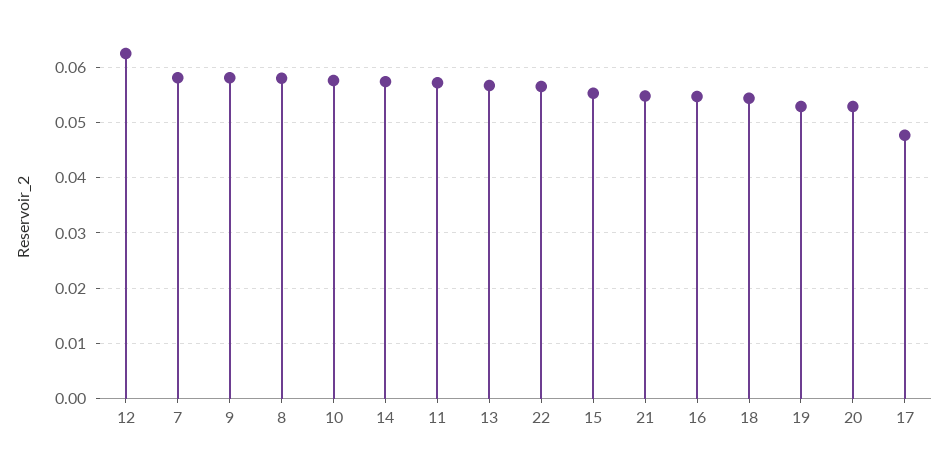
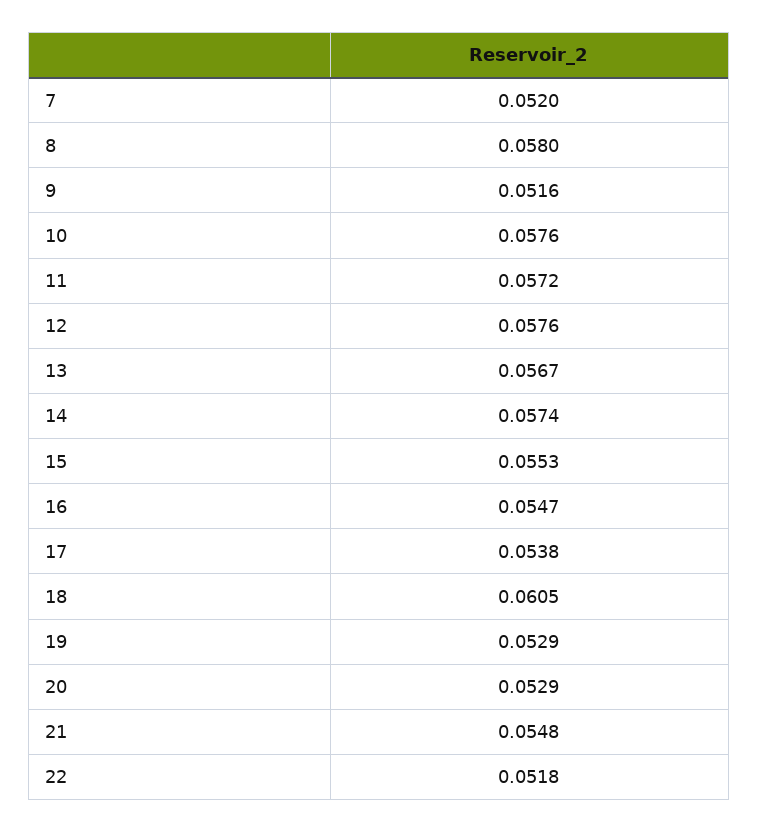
12: 0.062 -> 0.0576
7: 0.058 -> 0.052
9: 0.058 -> 0.0516
22: 0.056 -> 0.0518
18: 0.054 -> 0.0605
17: 0.048 -> 0.0538

